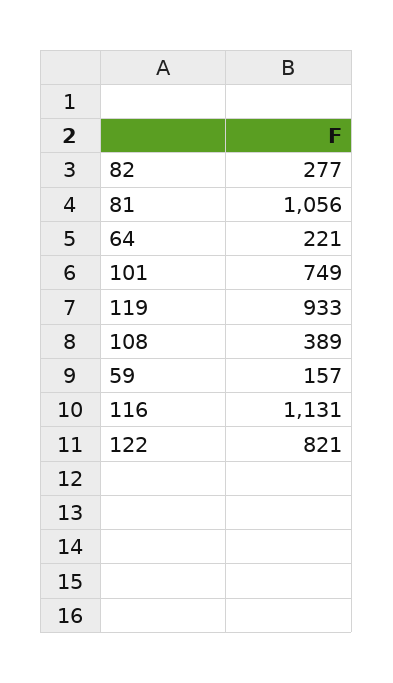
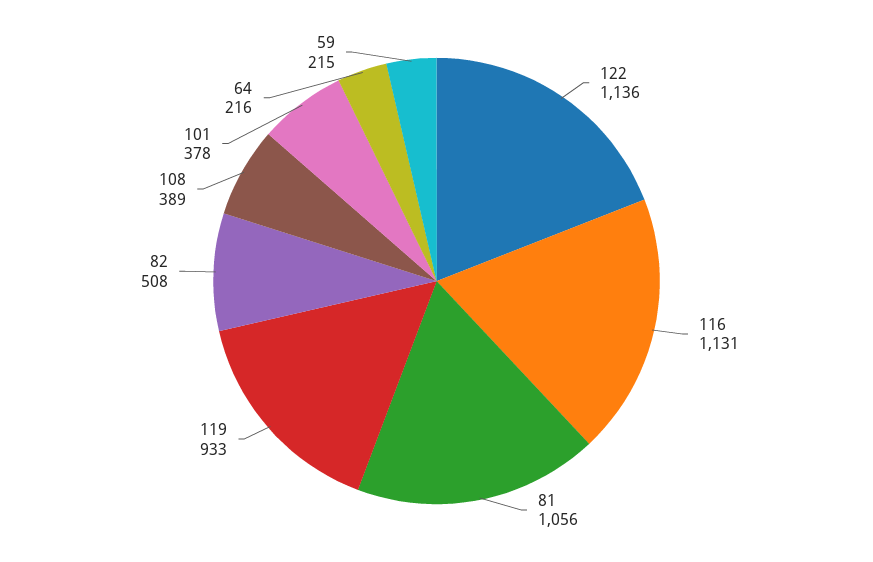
82: 277 -> 508
64: 221 -> 216
101: 749 -> 378
59: 157 -> 215
122: 821 -> 1136

